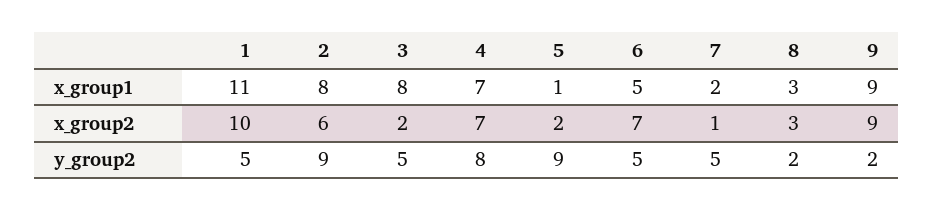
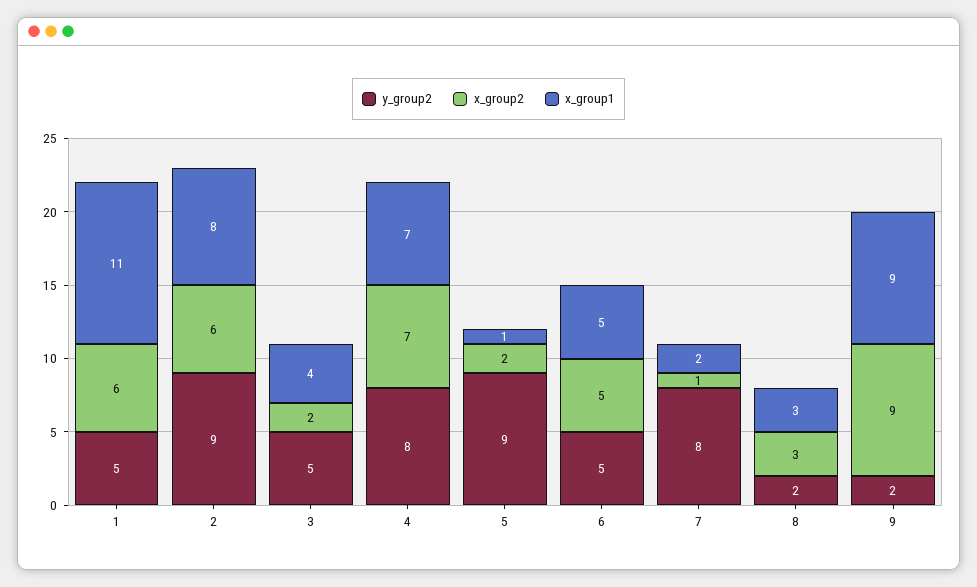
x_group1, 3: 8 -> 4
x_group2, 1: 10 -> 6
x_group2, 6: 7 -> 5
y_group2, 7: 5 -> 8

